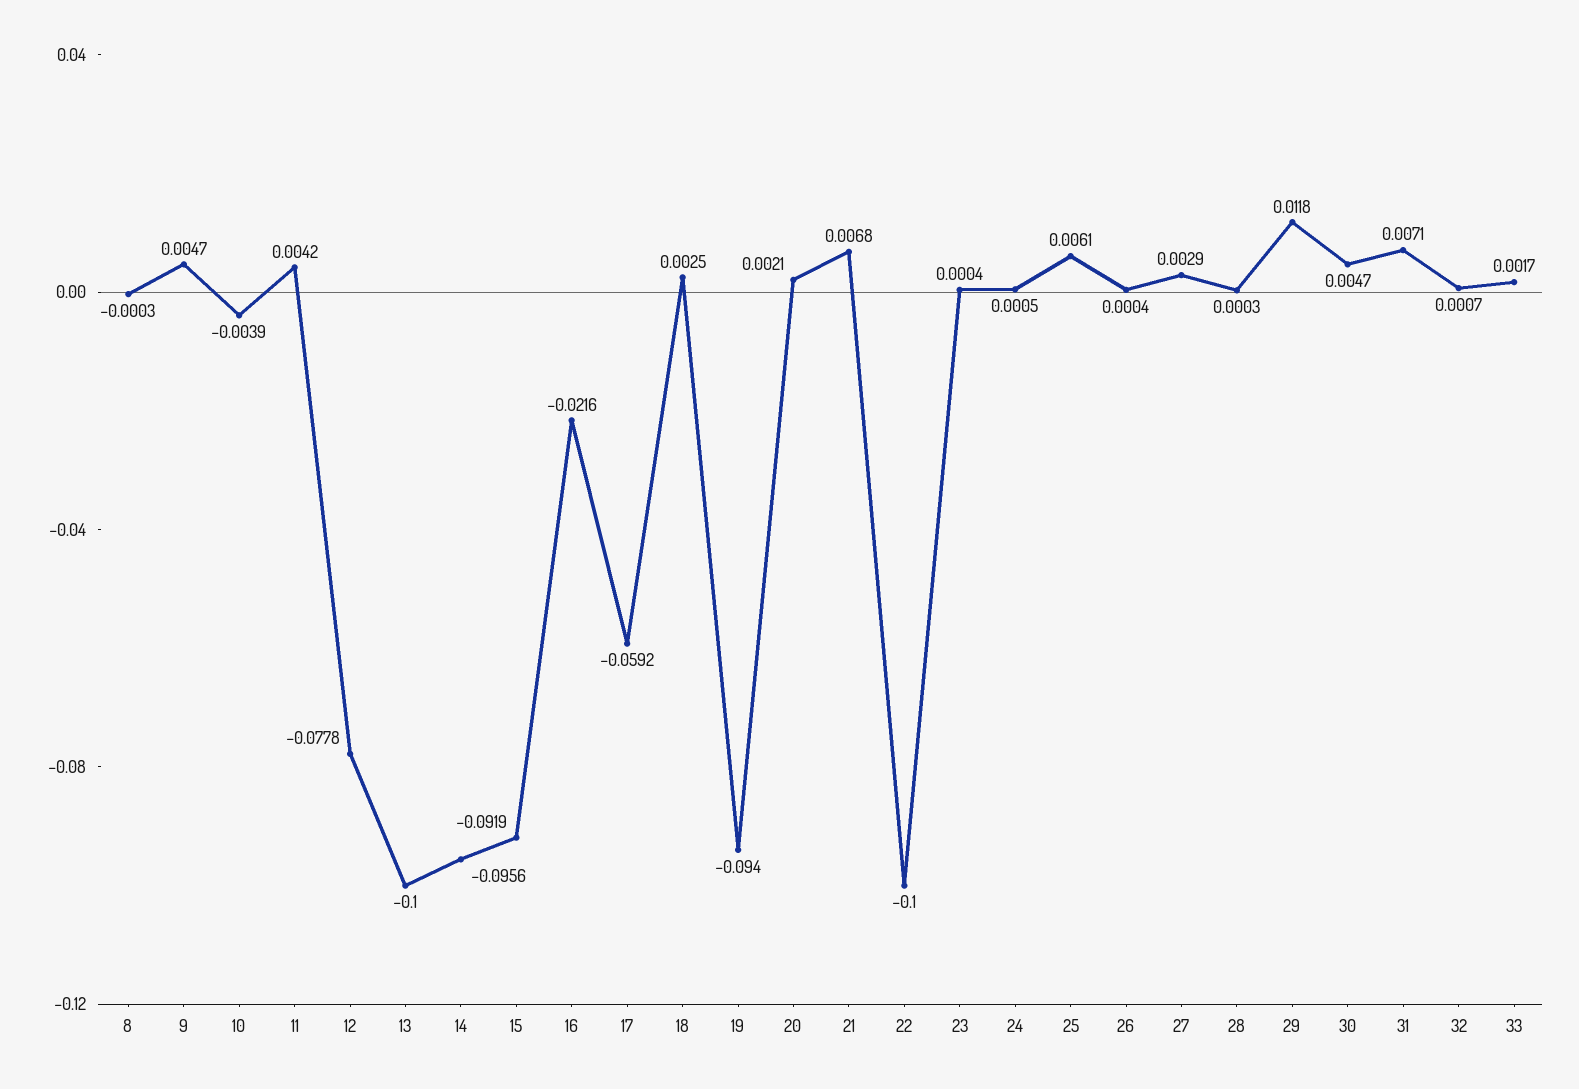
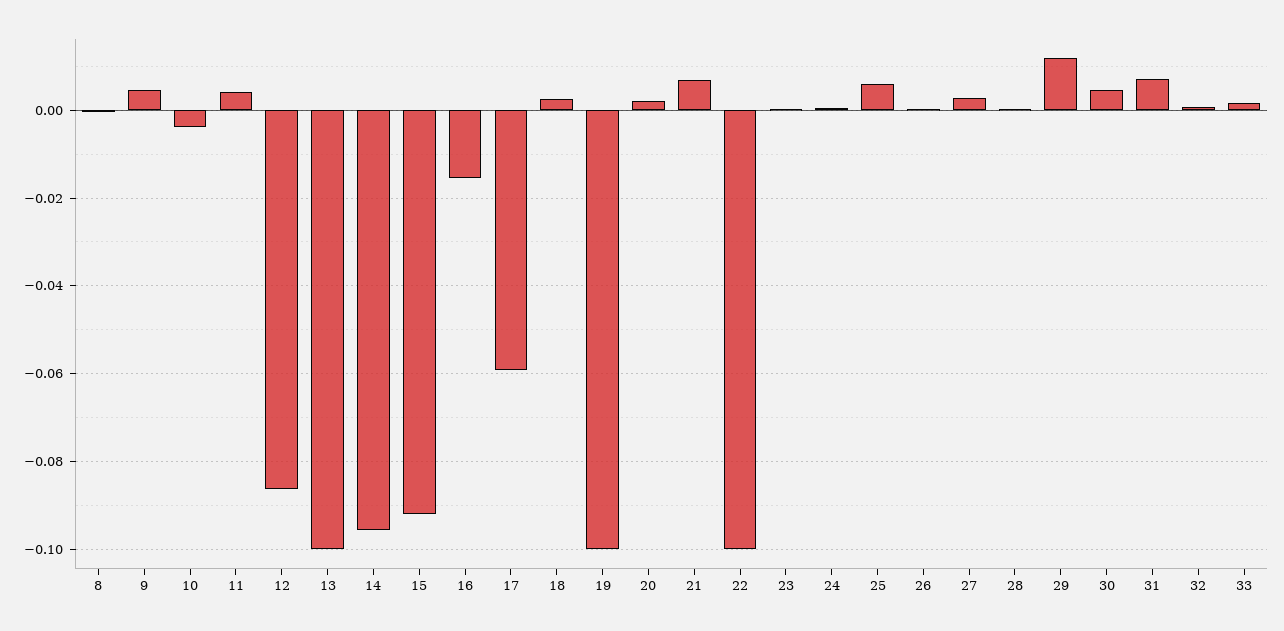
12: -0.0778 -> -0.086
16: -0.0216 -> -0.016
19: -0.094 -> -0.1

